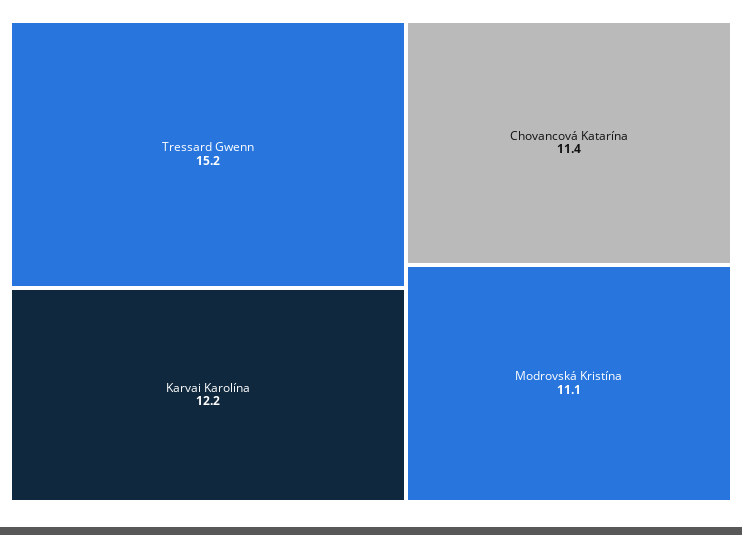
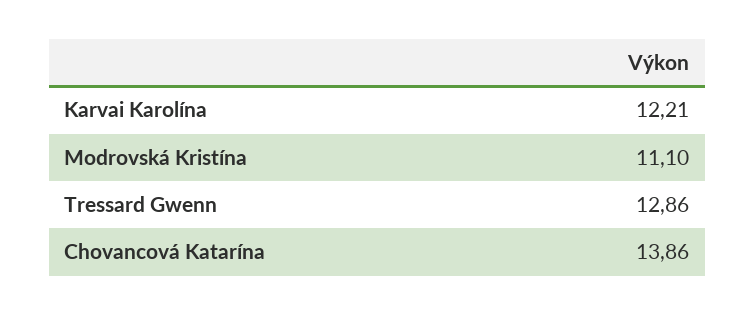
Tressard Gwenn: 15.2 -> 12.86
Chovancová Katarína: 11.4 -> 13.86

